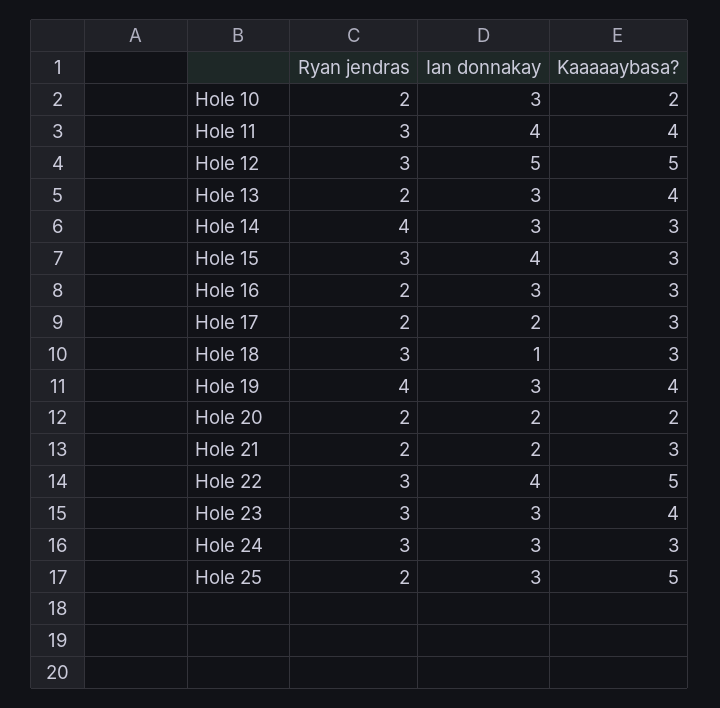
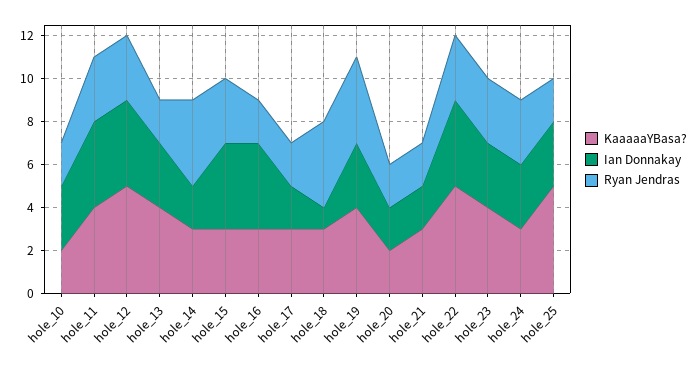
Ian donnakay, Hole 12: 5 -> 4
Ian donnakay, Hole 14: 3 -> 2
Ian donnakay, Hole 16: 3 -> 4
Ryan jendras, Hole 18: 3 -> 4

